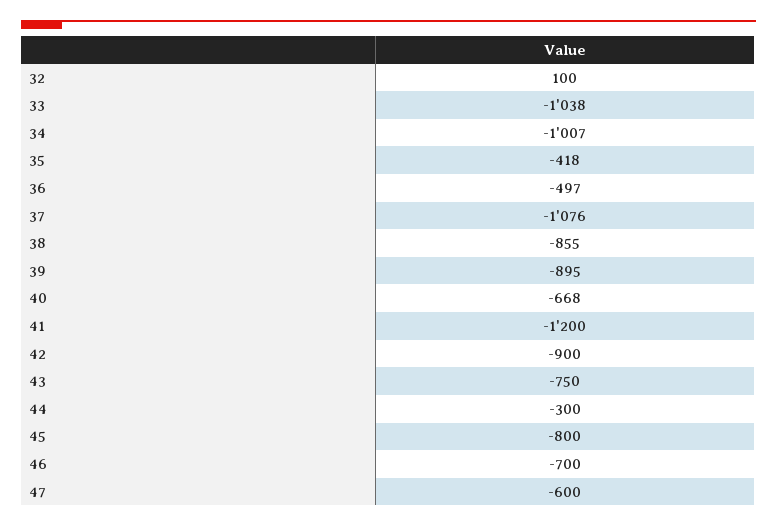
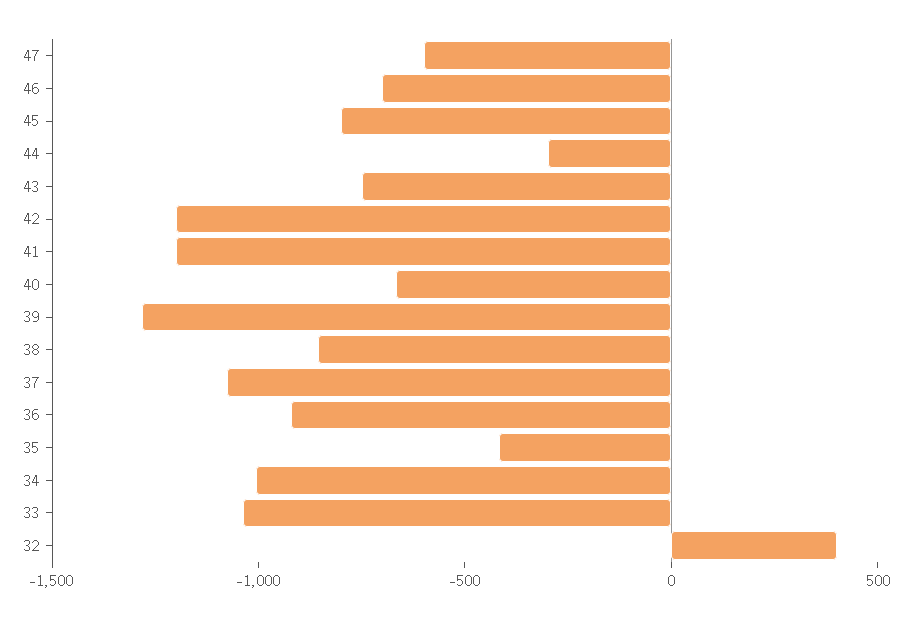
32: 100 -> 400
36: -497 -> -900
39: -895 -> -1300
42: -900 -> -1200

